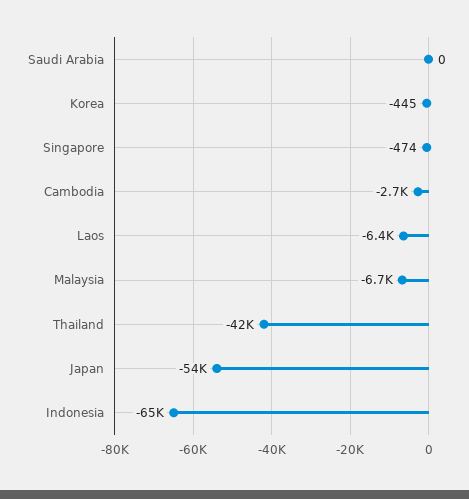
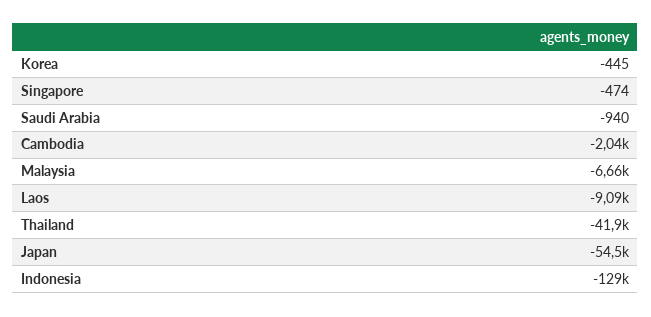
Saudi Arabia: 0 -> -940
Cambodia: -2700 -> -2040
Laos: -6400 -> -9090
Indonesia: -65000 -> -129000

